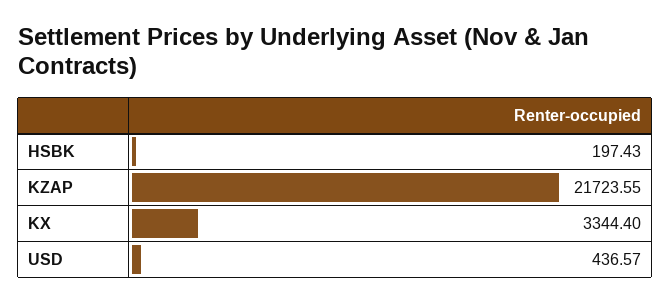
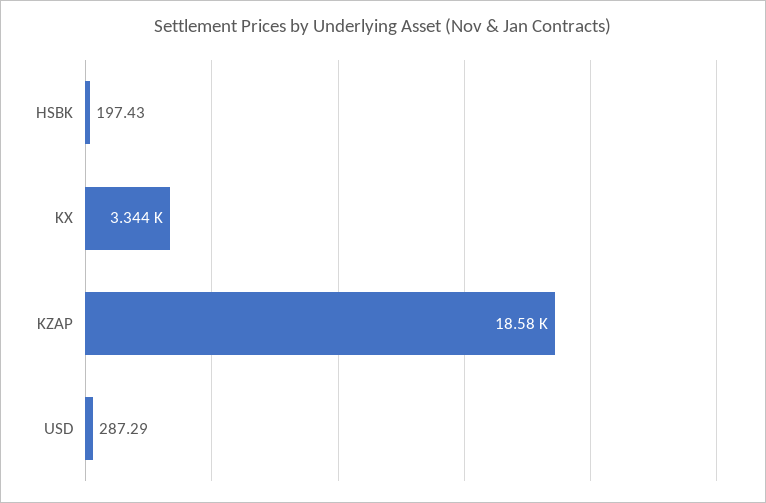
KZAP: 21723.55 -> 18580
USD: 436.57 -> 287.29

